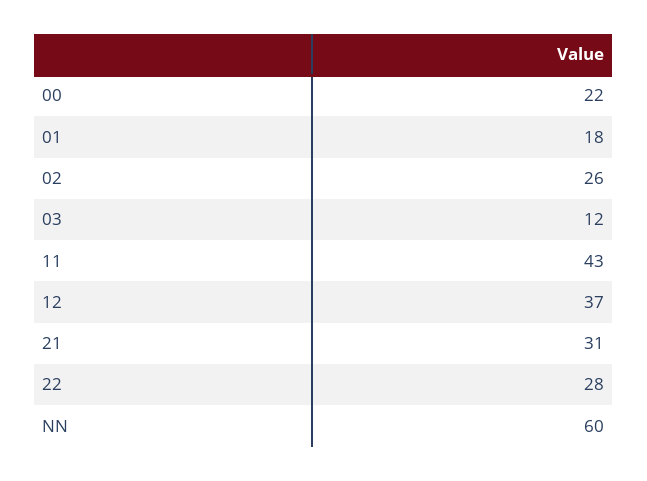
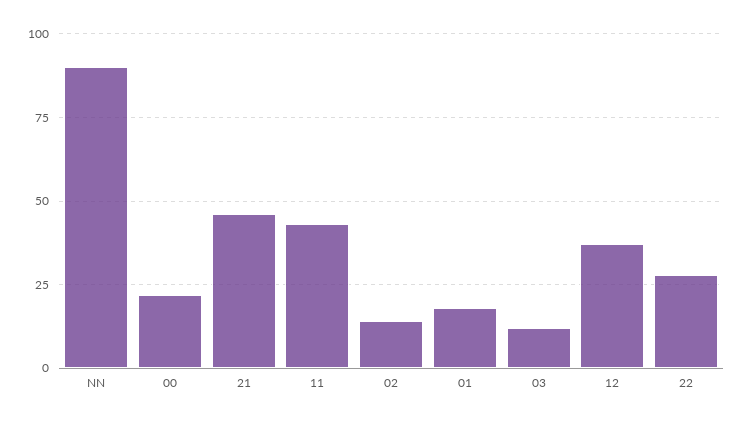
02: 26 -> 15
21: 31 -> 45
NN: 60 -> 90

